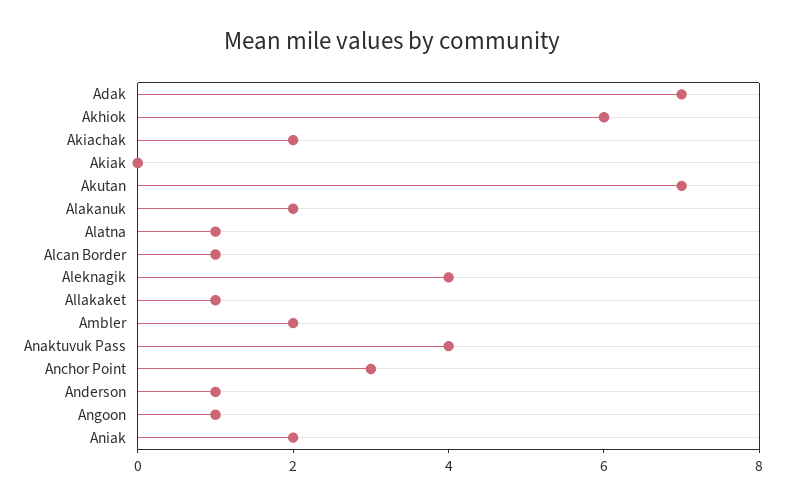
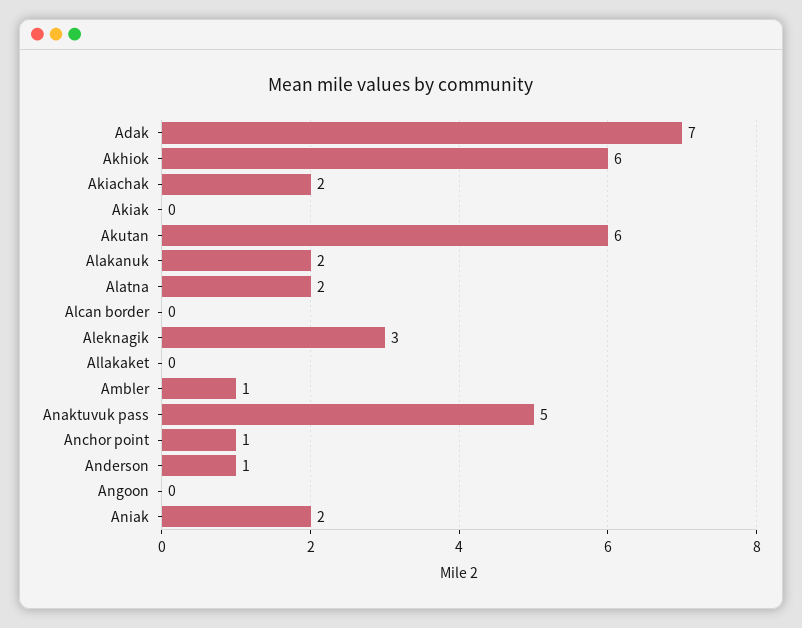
Akutan: 7 -> 6
Alatna: 1 -> 2
Alcan Border: 1 -> 0
Aleknagik: 4 -> 3
Allakaket: 1 -> 0
Ambler: 2 -> 1
Anaktuvuk Pass: 4 -> 5
Anchor Point: 3 -> 1
Angoon: 1 -> 0

